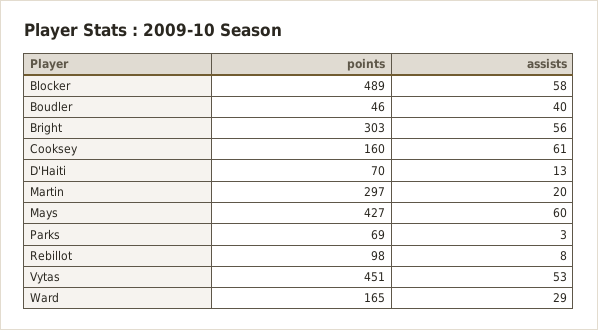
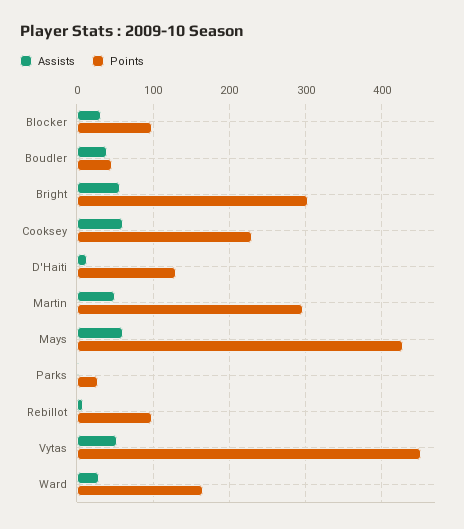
points, Blocker: 489 -> 100
assists, Blocker: 58 -> 30
points, Cooksey: 160 -> 230
points, D'Haiti: 70 -> 130
assists, Martin: 20 -> 50
points, Parks: 69 -> 30

